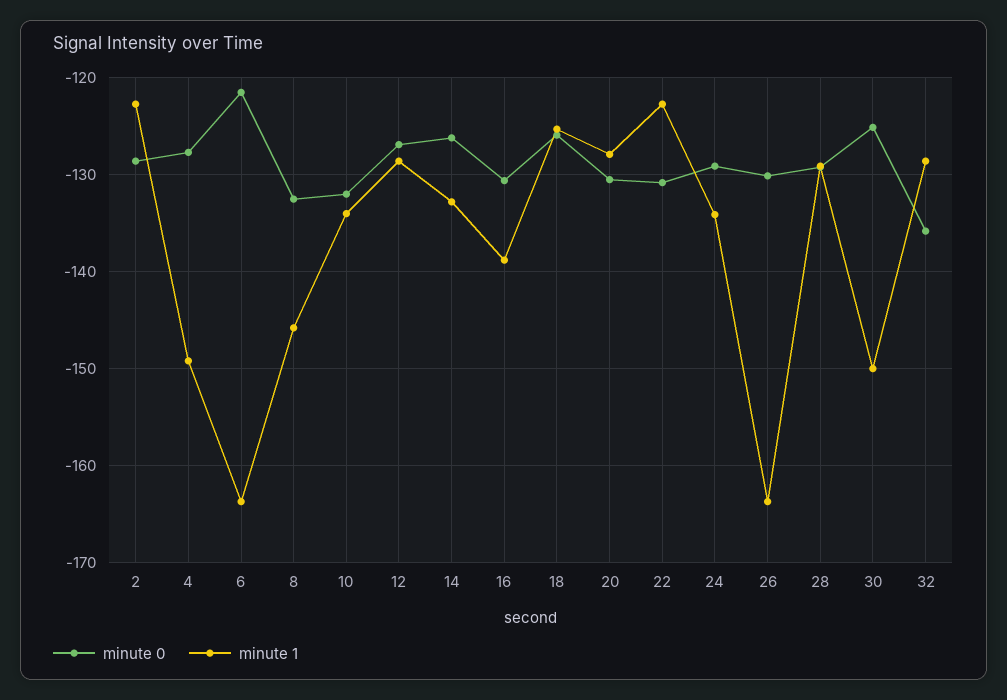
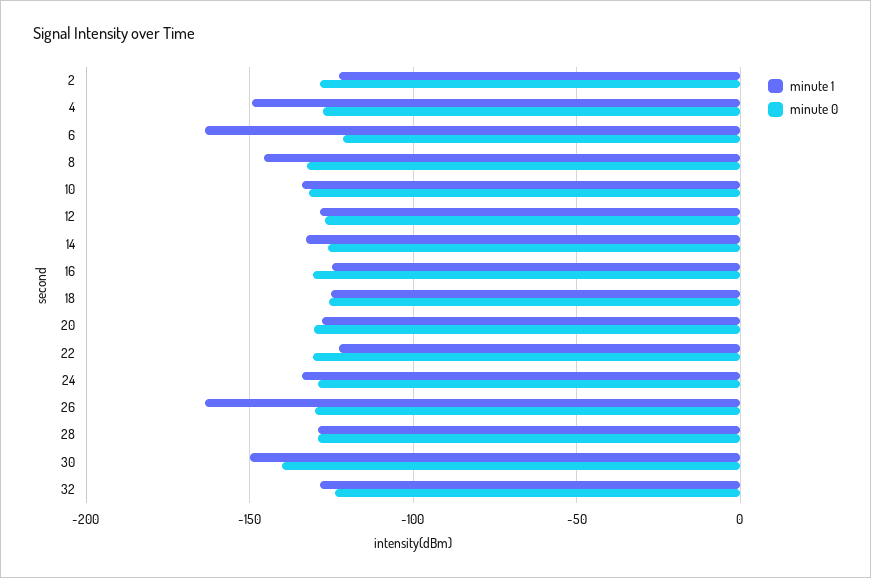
minute 1, 16: -139 -> -125
minute 0, 30: -125 -> -140
minute 0, 32: -136 -> -125

